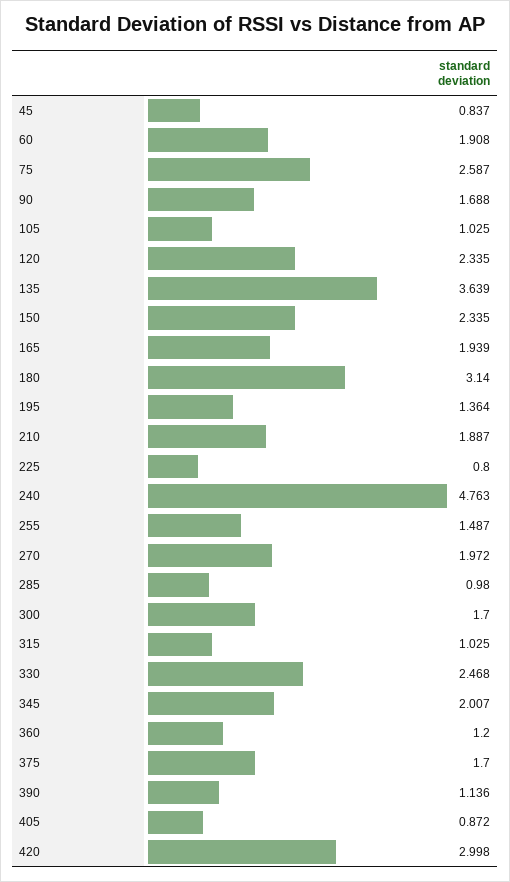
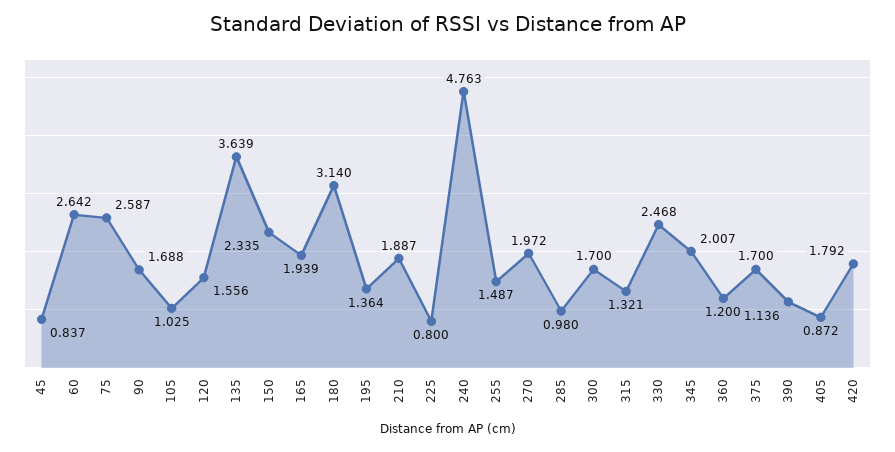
60: 1.908 -> 2.642
120: 2.335 -> 1.556
315: 1.025 -> 1.321
420: 2.998 -> 1.792

